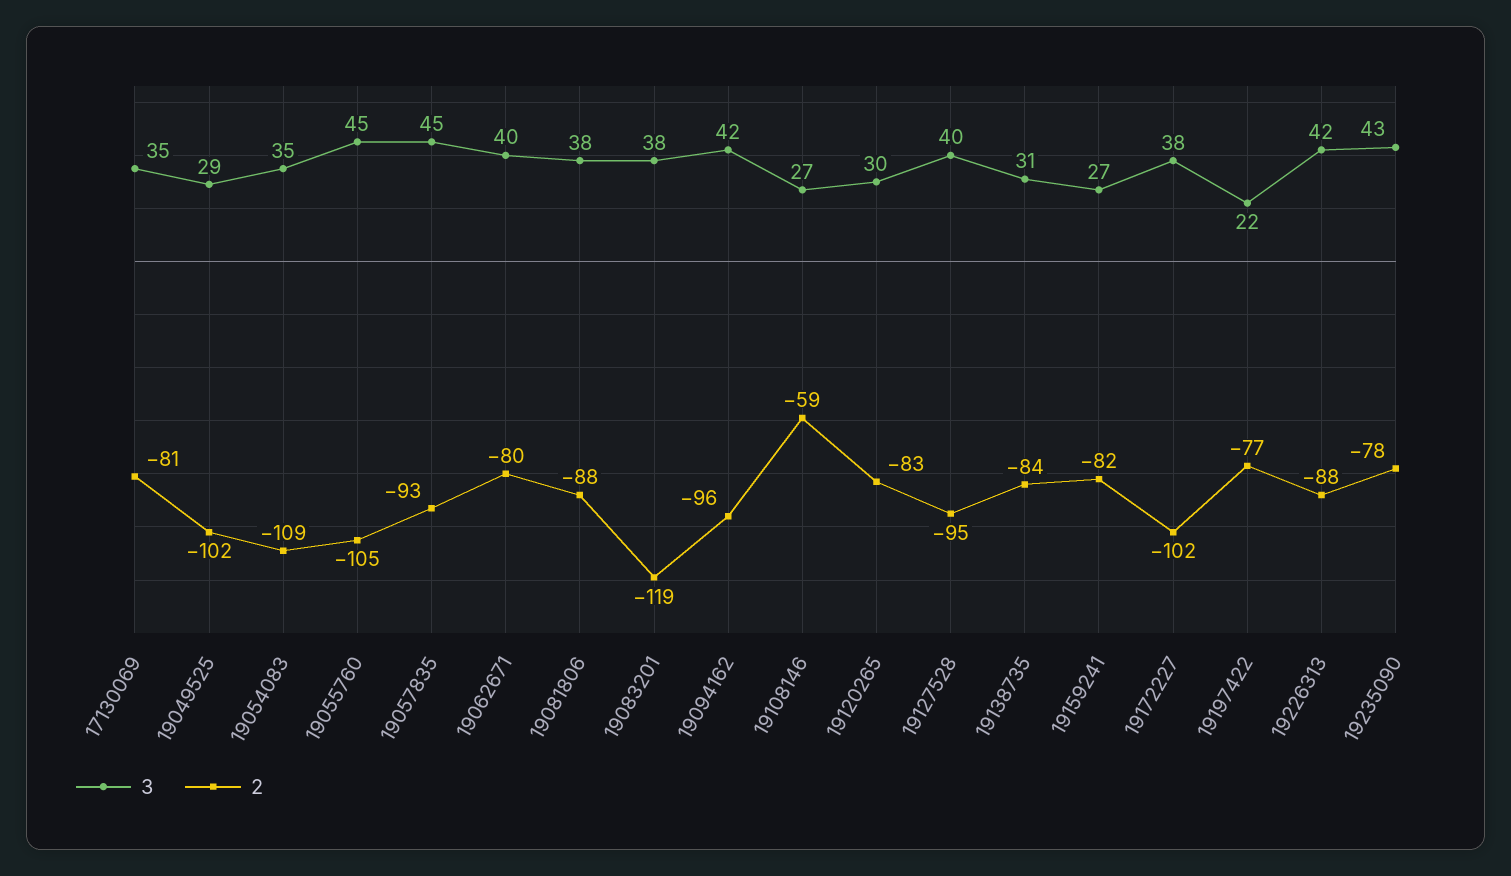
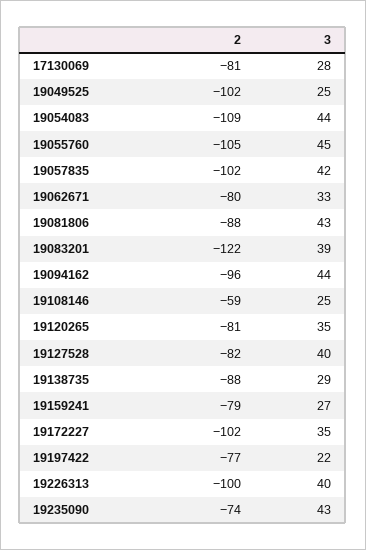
3, 17130069: 35 -> 28
3, 19049525: 29 -> 25
3, 19054083: 35 -> 44
3, 19057835: 45 -> 42
2, 19057835: -93 -> -102
3, 19062671: 40 -> 33
3, 19081806: 38 -> 43
3, 19083201: 38 -> 39
2, 19083201: -119 -> -122
3, 19094162: 42 -> 44
3, 19108146: 27 -> 25
3, 19120265: 30 -> 35
2, 19120265: -83 -> -81
2, 19127528: -95 -> -82
3, 19138735: 31 -> 29
2, 19138735: -84 -> -88
2, 19159241: -82 -> -79
3, 19172227: 38 -> 35
3, 19226313: 42 -> 40
2, 19226313: -88 -> -100
2, 19235090: -78 -> -74

